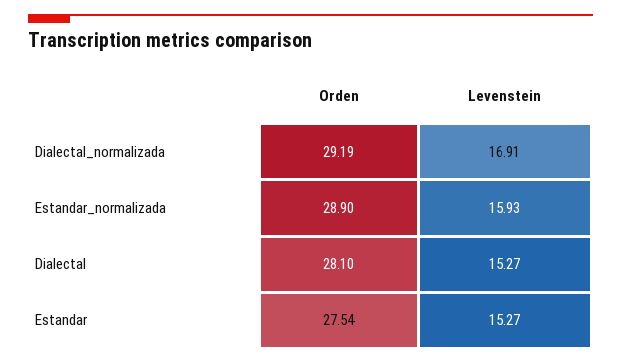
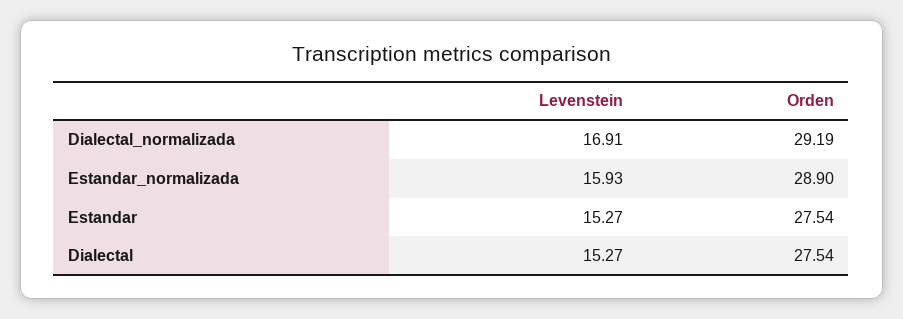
Orden, Dialectal: 28.1 -> 27.54

